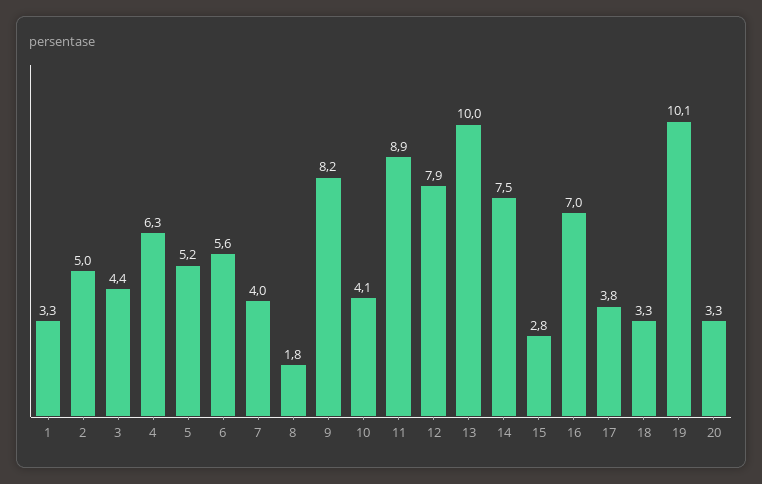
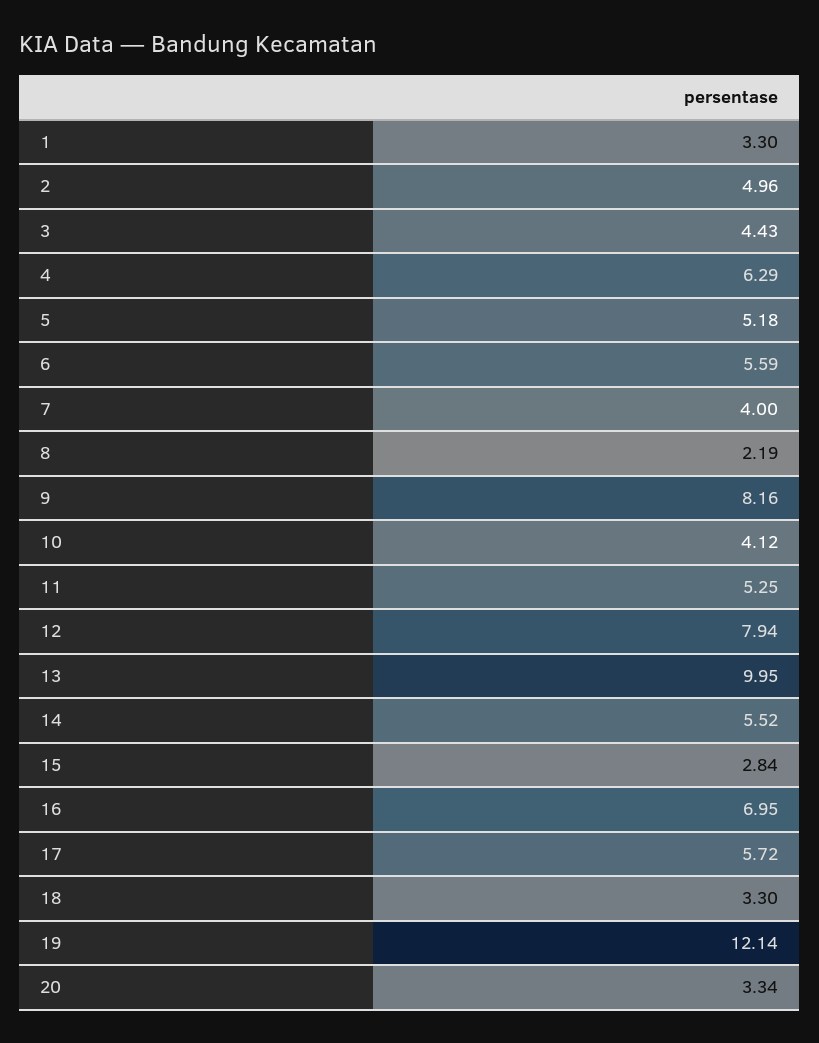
8: 1.8 -> 2.19
11: 8.9 -> 5.25
14: 7.5 -> 5.52
17: 3.8 -> 5.72
19: 10.1 -> 12.14

